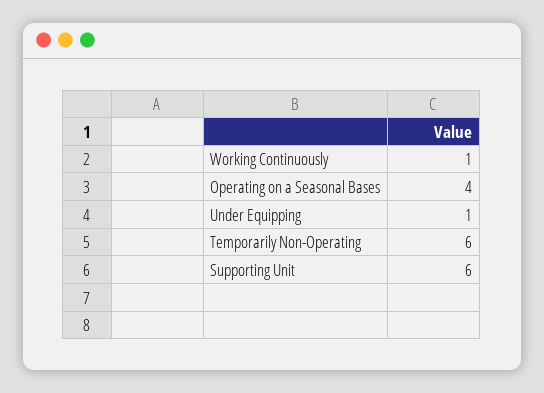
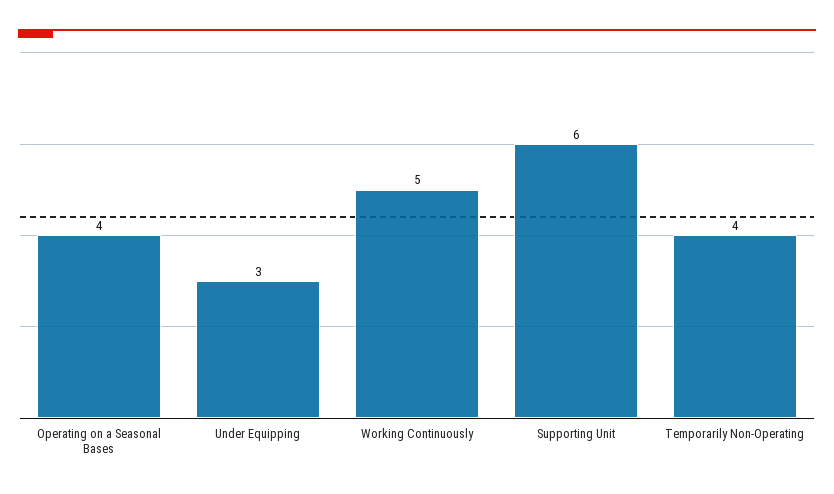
Working Continuously: 1 -> 5
Under Equipping: 1 -> 3
Temporarily Non-Operating: 6 -> 4

